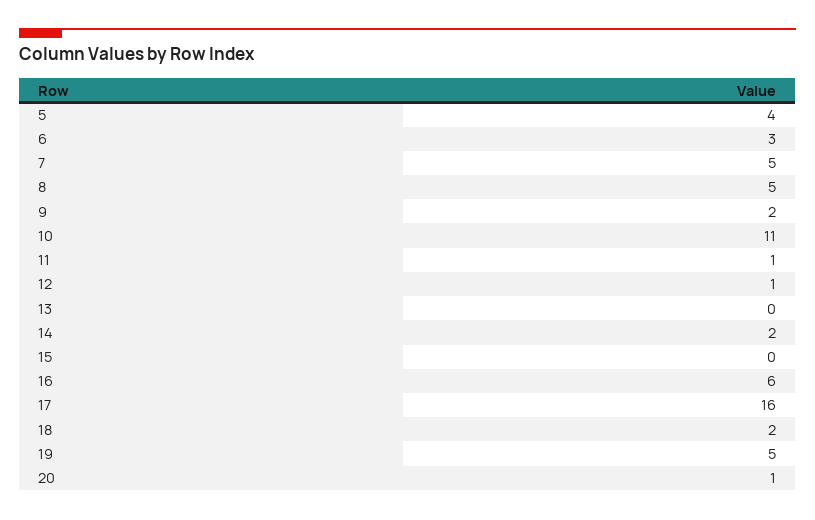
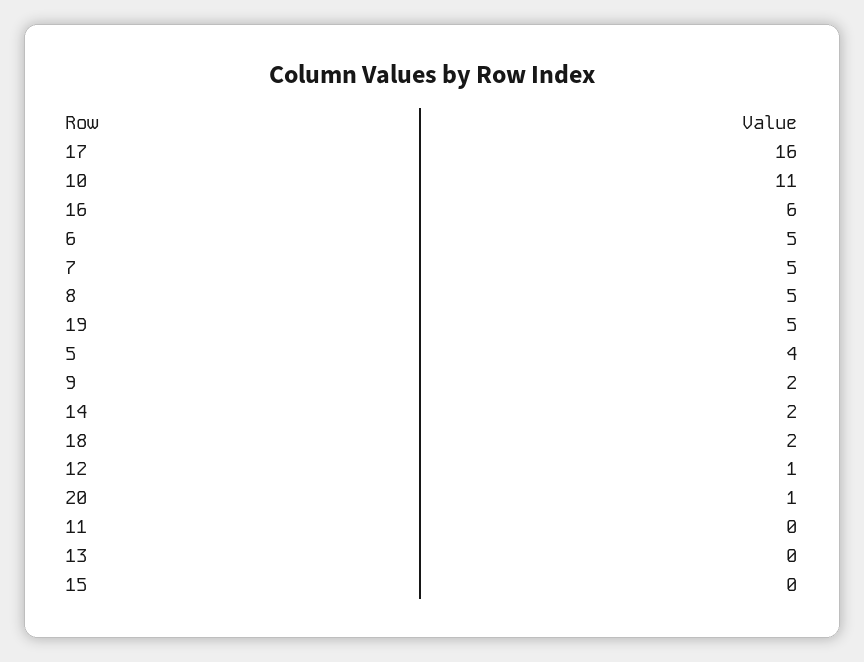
6: 3 -> 5
11: 1 -> 0

